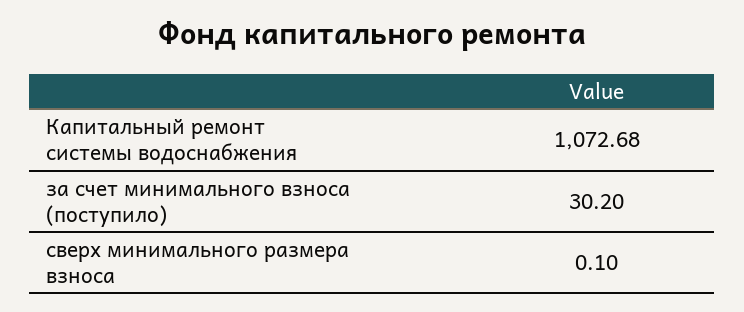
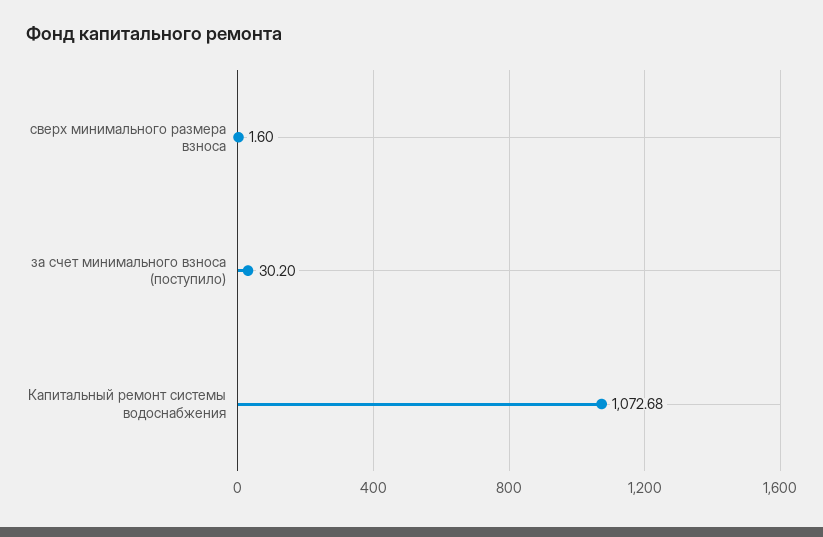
сверх минимального размера взноса: 0.1 -> 1.6

